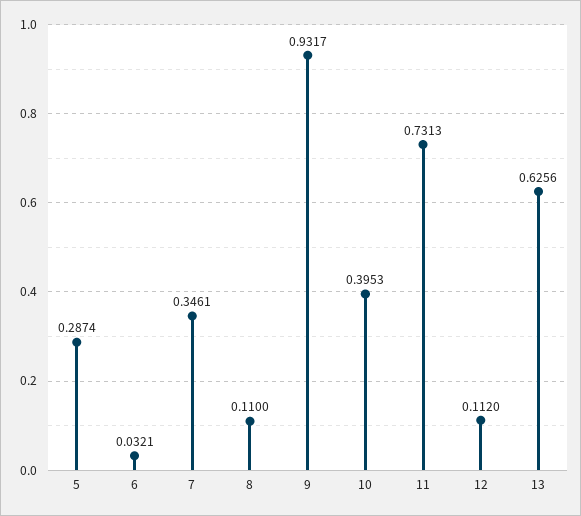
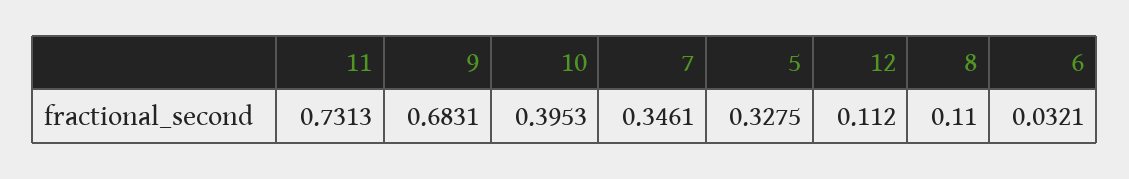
5: 0.2874 -> 0.3275
9: 0.9317 -> 0.6831
13: 0.6256 -> none

